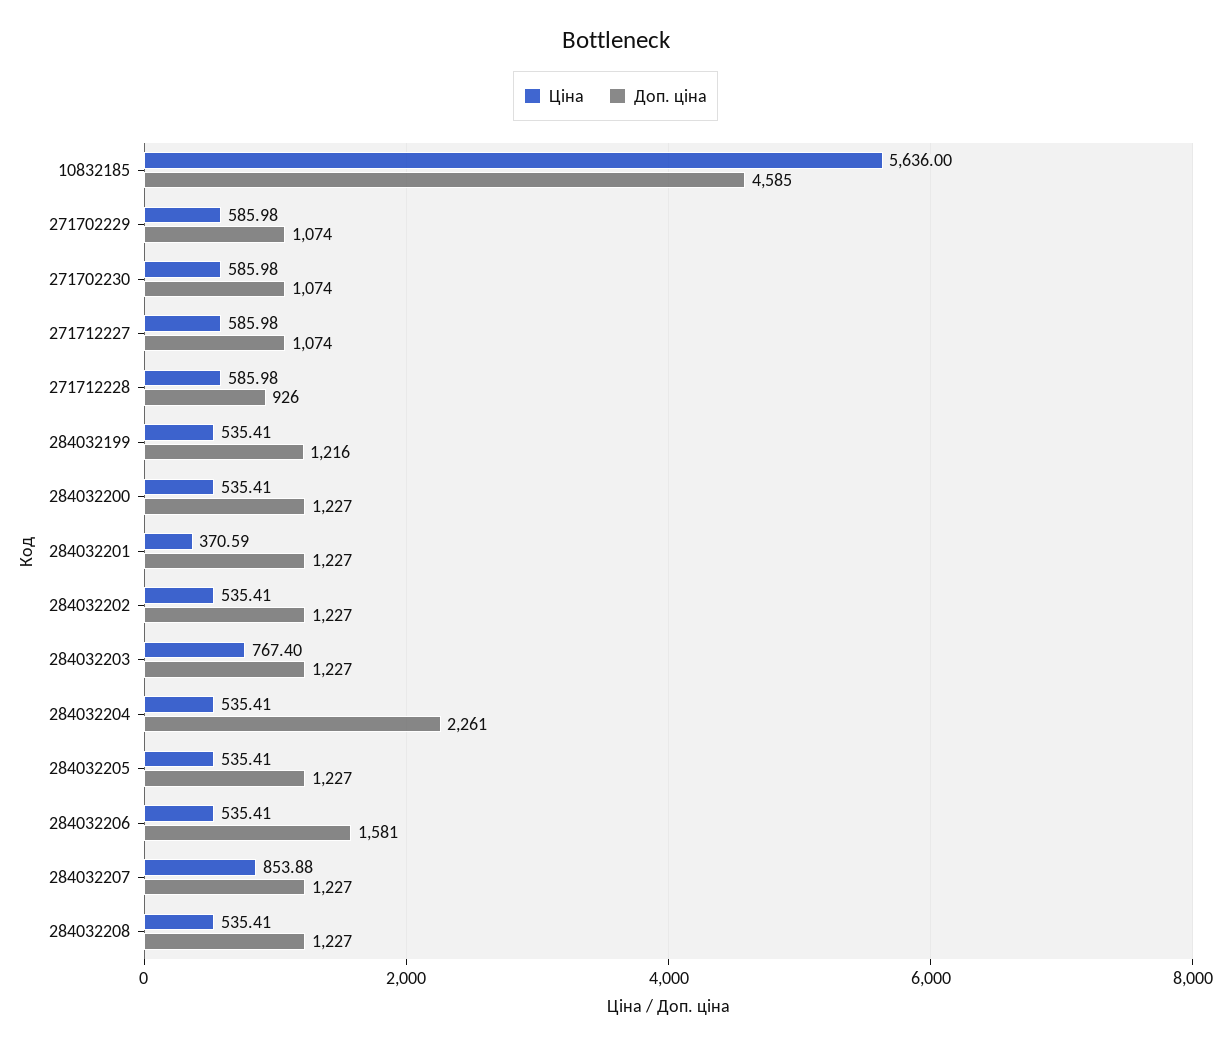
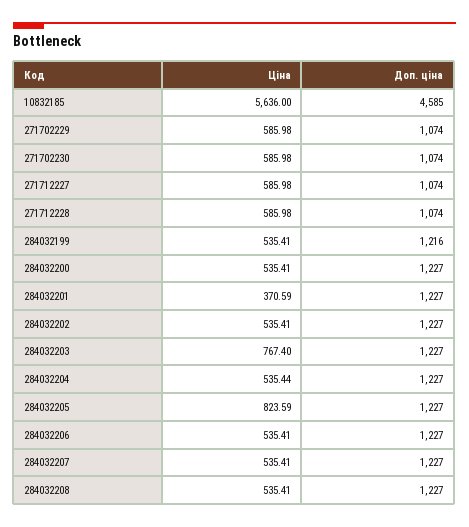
Доп. ціна, 271712228: 926 -> 1074
Ціна, 284032204: 535.41 -> 535.44
Доп. ціна, 284032204: 2261 -> 1227
Ціна, 284032205: 535.41 -> 823.59
Доп. ціна, 284032206: 1581 -> 1227
Ціна, 284032207: 853.88 -> 535.41

